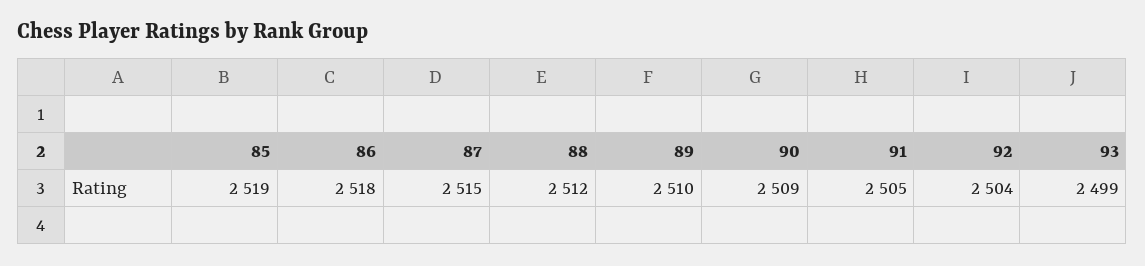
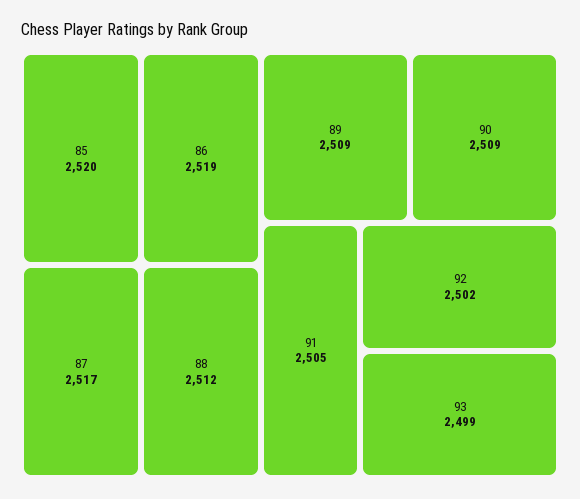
85: 2519 -> 2520
86: 2518 -> 2519
87: 2515 -> 2517
89: 2510 -> 2509
92: 2504 -> 2502

